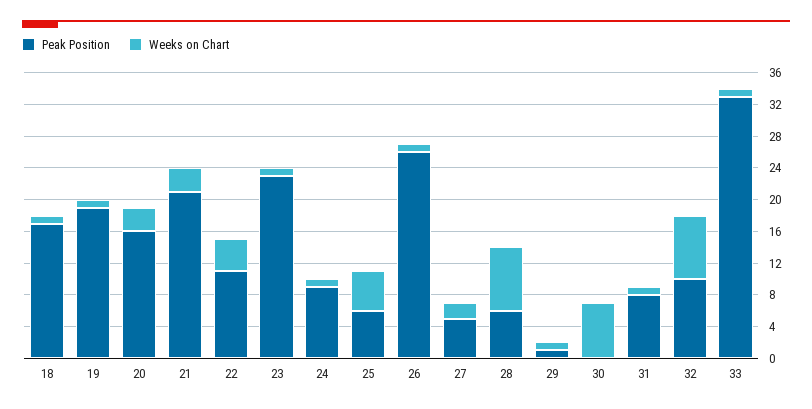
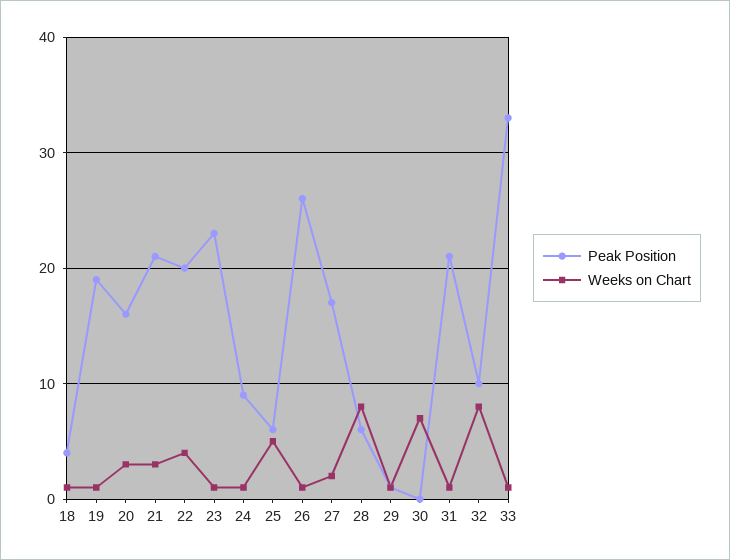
Peak Position, 18: 16 -> 4
Peak Position, 22: 12 -> 20
Peak Position, 27: 4 -> 17
Peak Position, 31: 8 -> 21

